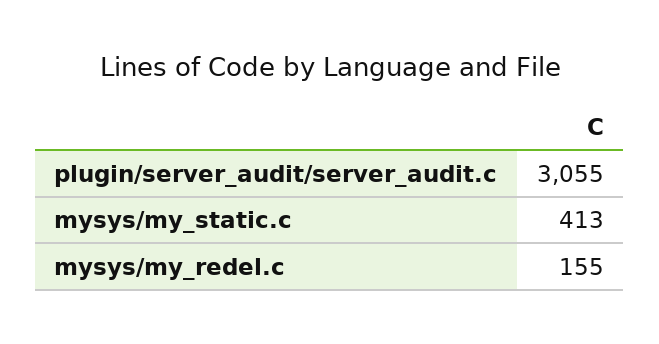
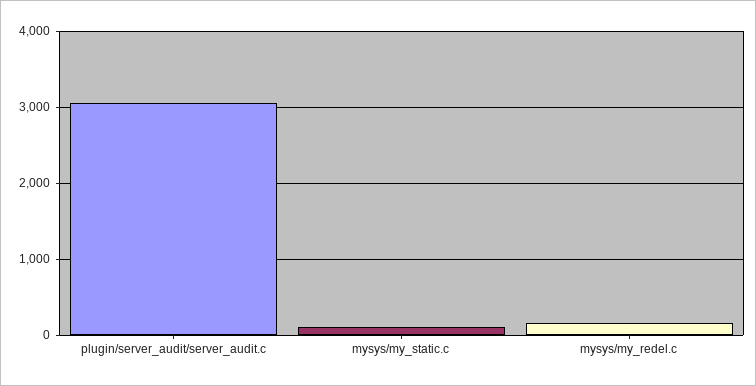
mysys/my_static.c: 413 -> 100

